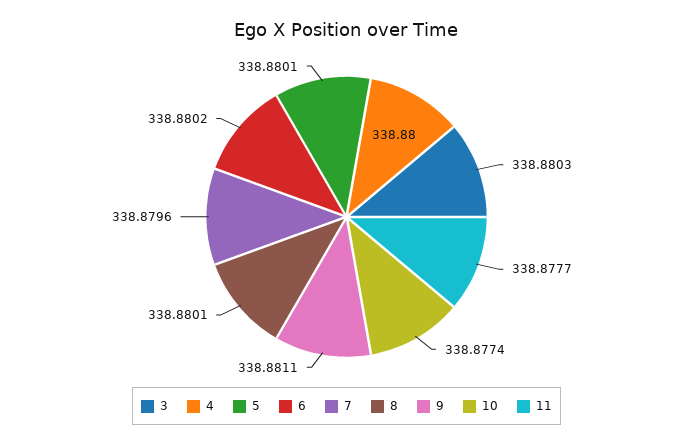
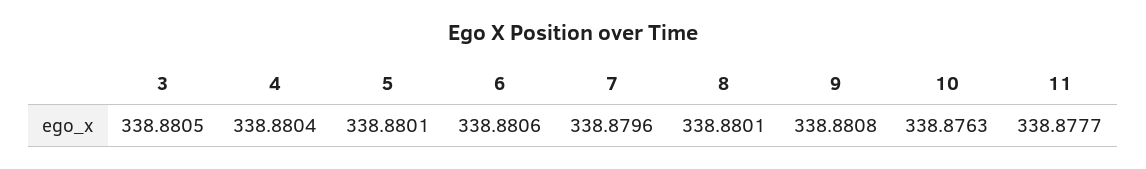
3: 338.8803 -> 338.8805
4: 338.88 -> 338.8804
6: 338.8802 -> 338.8806
9: 338.8811 -> 338.8808
10: 338.8774 -> 338.8763

